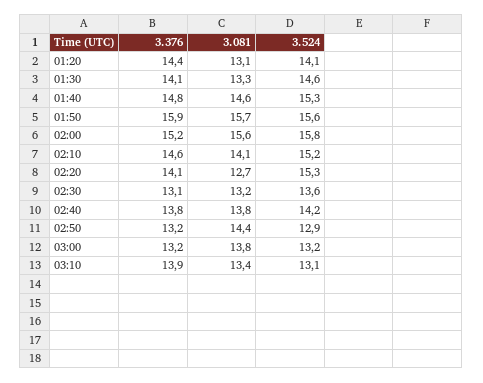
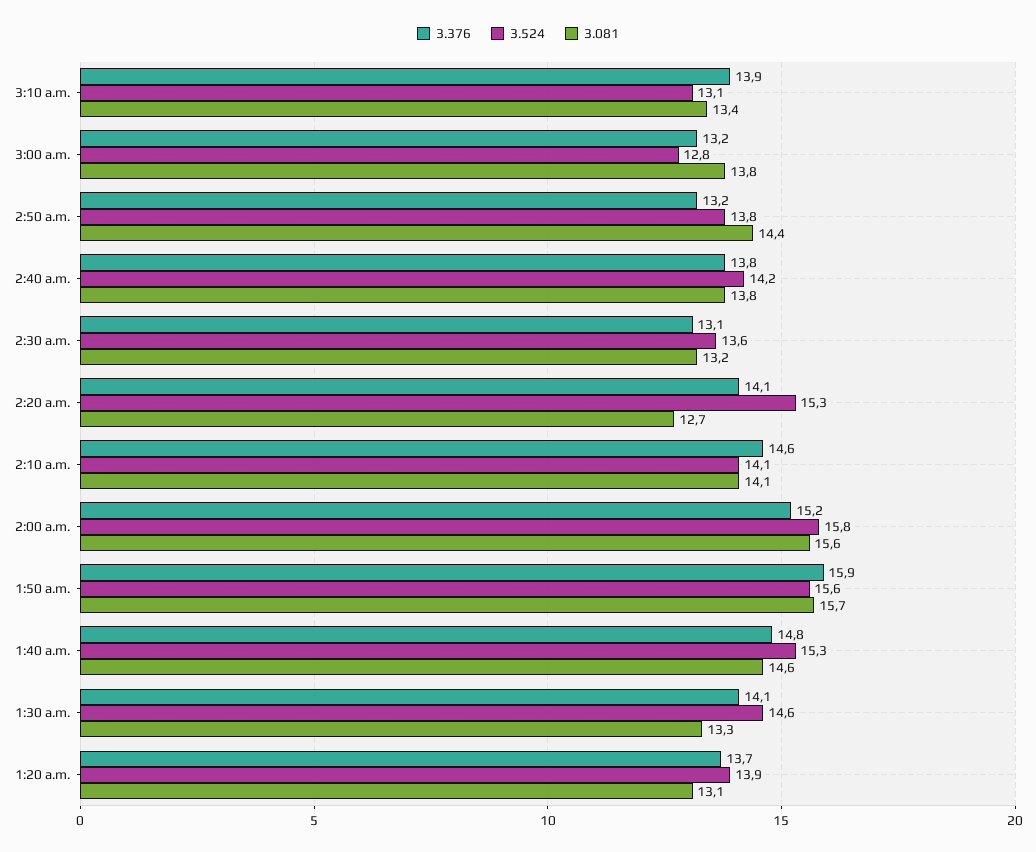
3.376, 01:20: 14.4 -> 13.7
3.524, 01:20: 14.1 -> 13.9
3.524, 02:10: 15.2 -> 14.1
3.524, 02:50: 12.9 -> 13.8
3.524, 03:00: 13.2 -> 12.8

